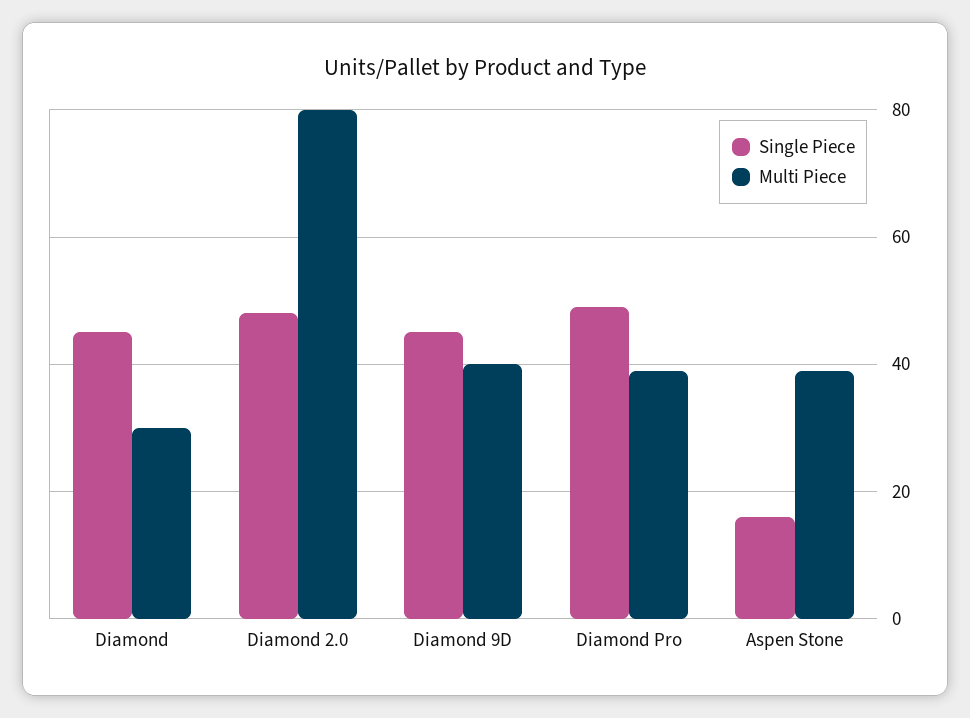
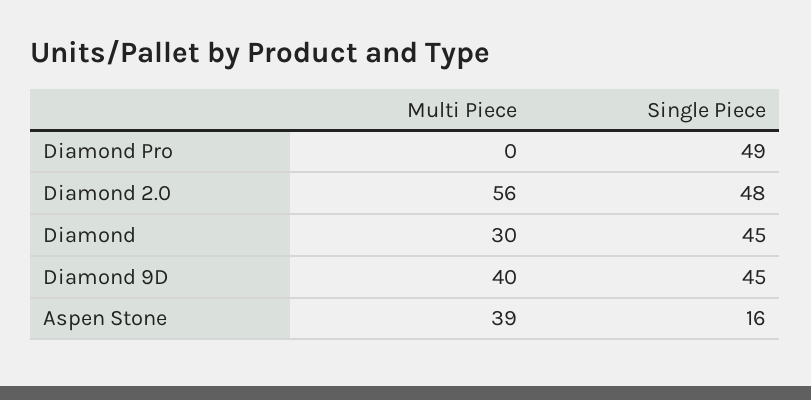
Multi Piece, Diamond 2.0: 80 -> 56
Multi Piece, Diamond Pro: 40 -> 0

